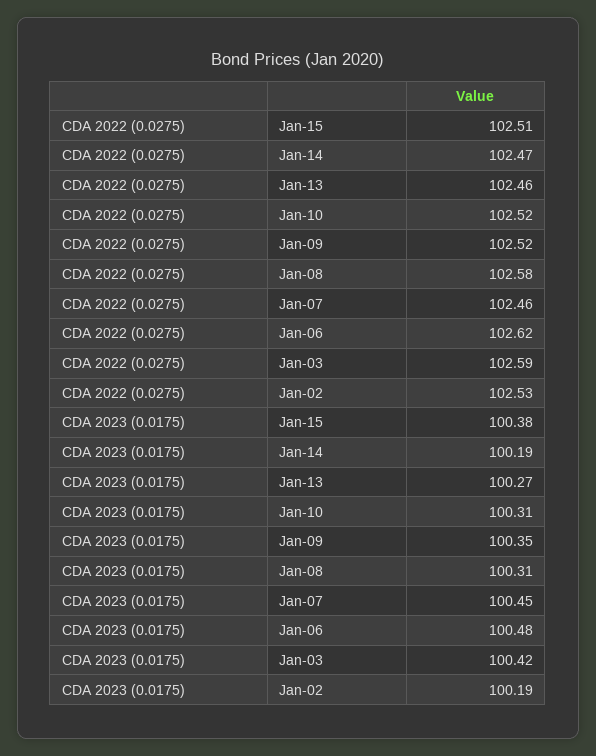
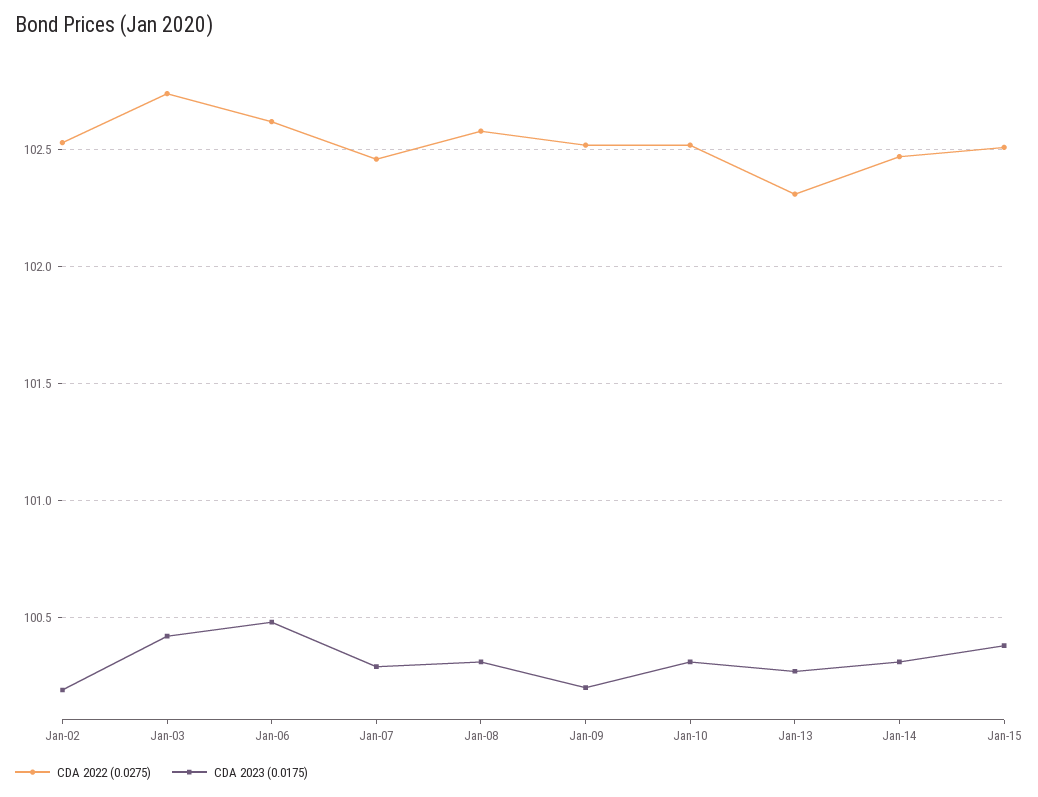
CDA 2022 (0.0275), Jan-13: 102.46 -> 102.3
CDA 2022 (0.0275), Jan-03: 102.59 -> 102.75
CDA 2023 (0.0175), Jan-14: 100.19 -> 100.3
CDA 2023 (0.0175), Jan-09: 100.35 -> 100.2
CDA 2023 (0.0175), Jan-07: 100.45 -> 100.3

